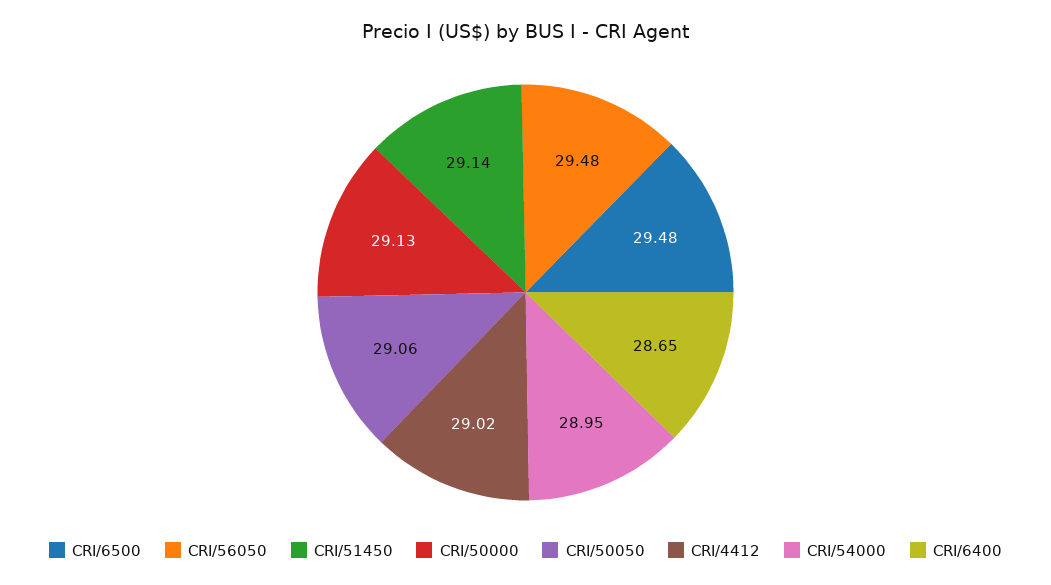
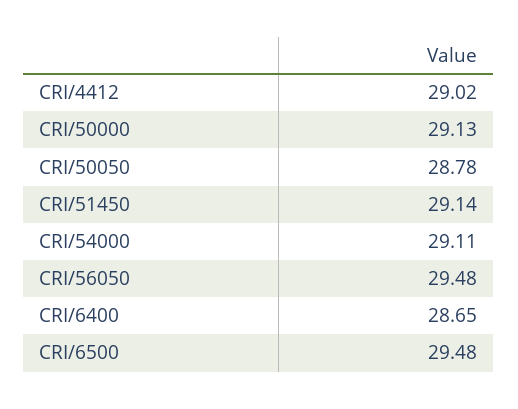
CRI/50050: 29.06 -> 28.78
CRI/54000: 28.95 -> 29.11

